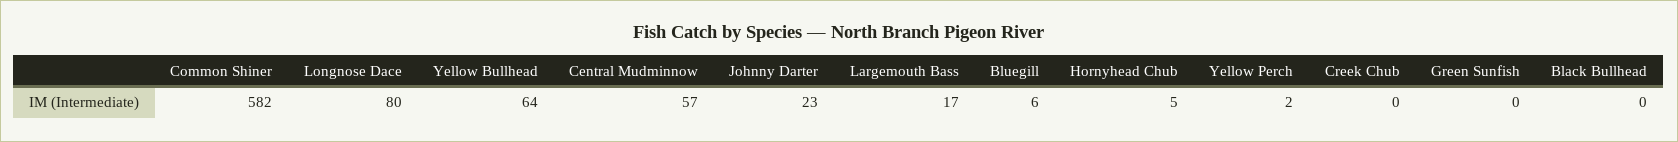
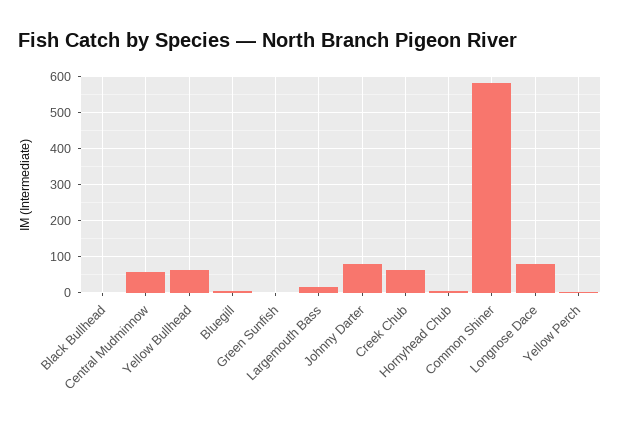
Johnny Darter: 23 -> 80
Creek Chub: 0 -> 60

